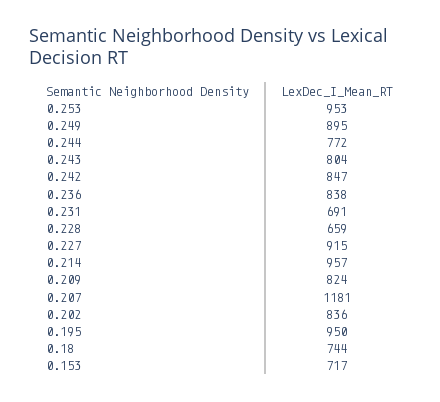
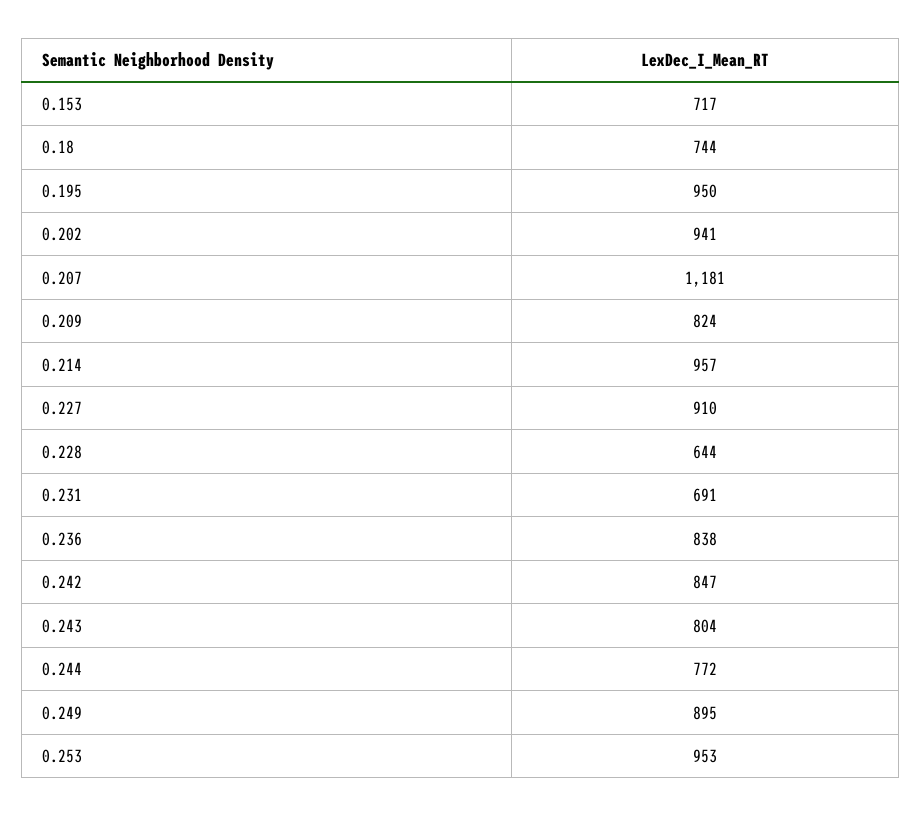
0.228: 659 -> 644
0.227: 915 -> 910
0.202: 836 -> 941

